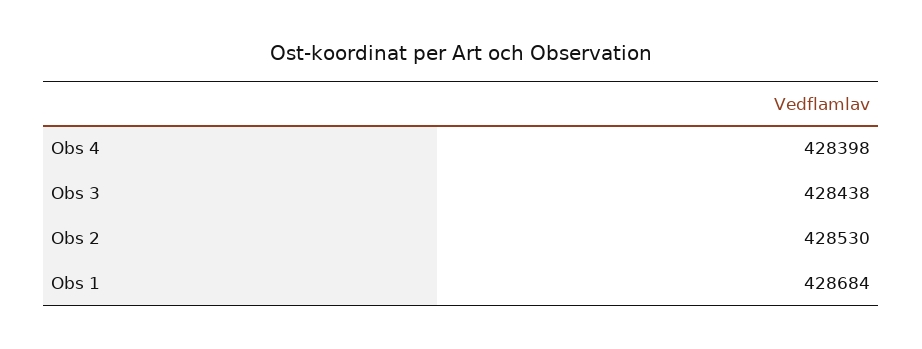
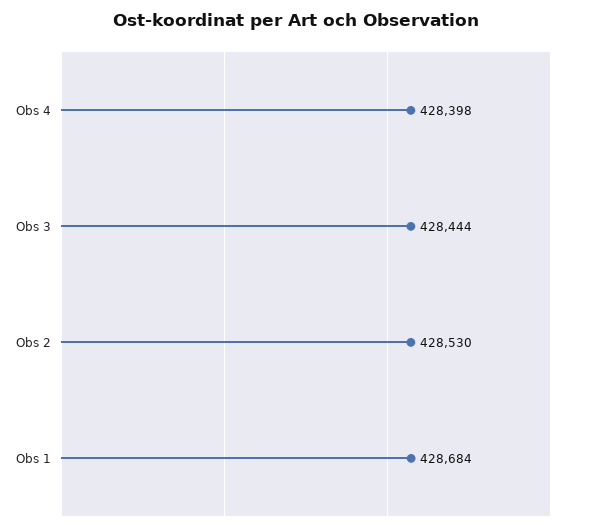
Obs 3: 428438 -> 428444

